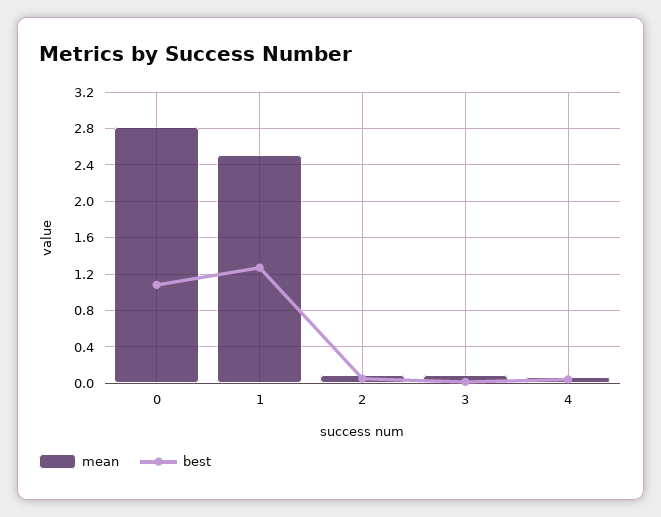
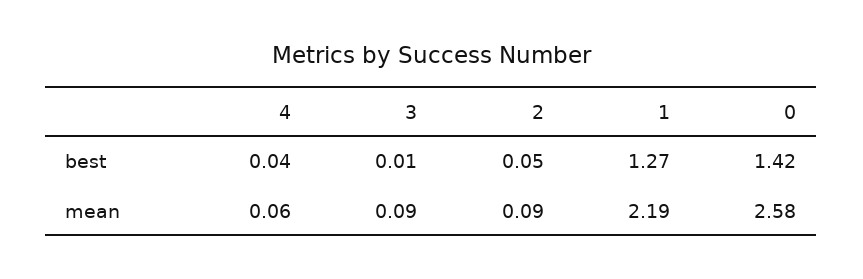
mean, 0: 2.8 -> 2.58
best, 0: 1.1 -> 1.42
mean, 1: 2.5 -> 2.19

